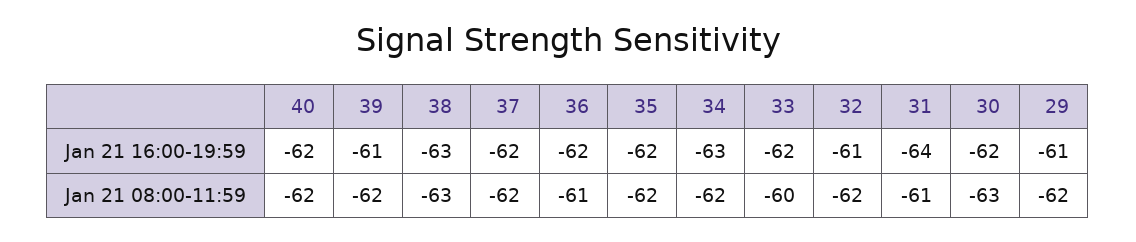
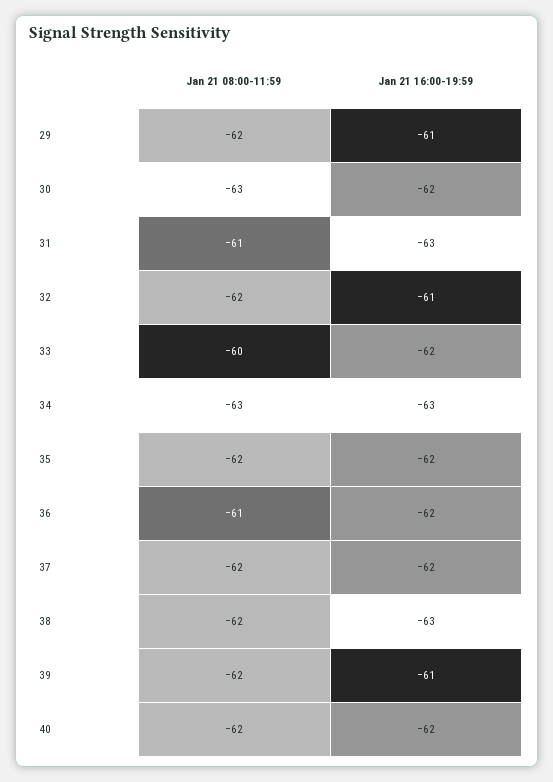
31, Jan 21 16:00-19:59: -64 -> -63
38, Jan 21 08:00-11:59: -63 -> -62
34, Jan 21 08:00-11:59: -62 -> -63

